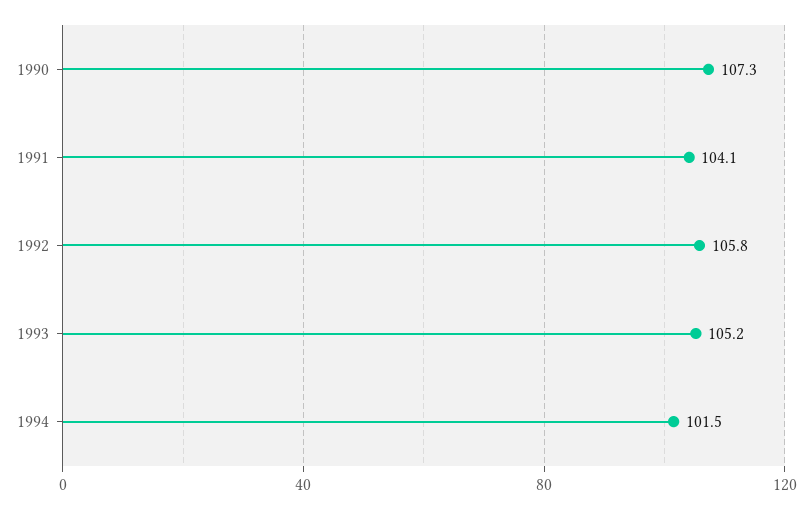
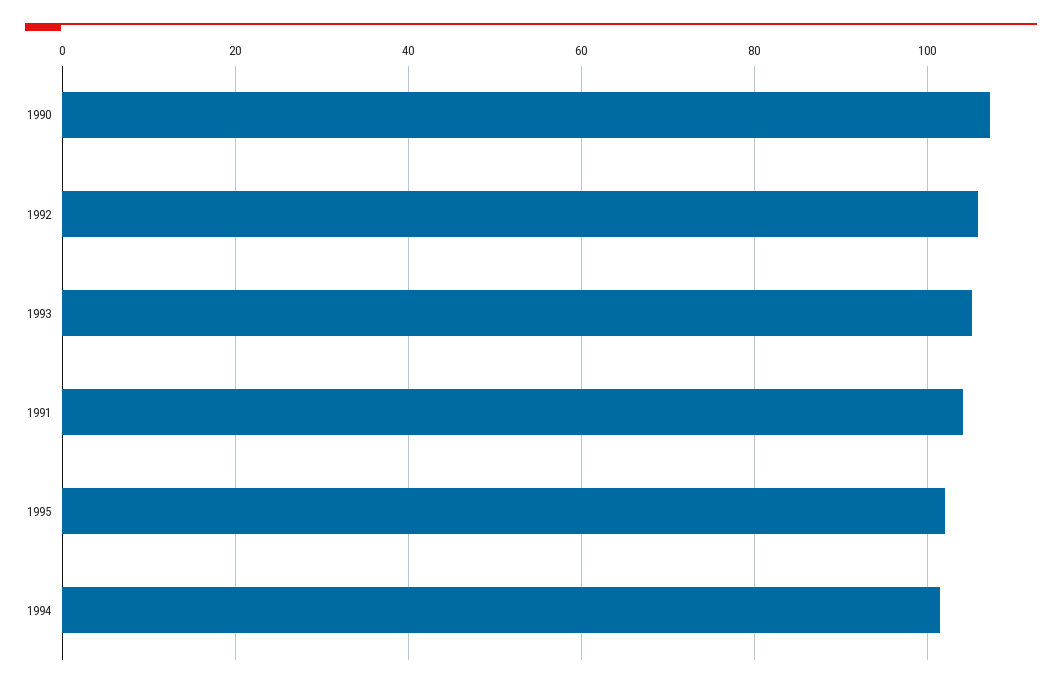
1995: none -> 102

